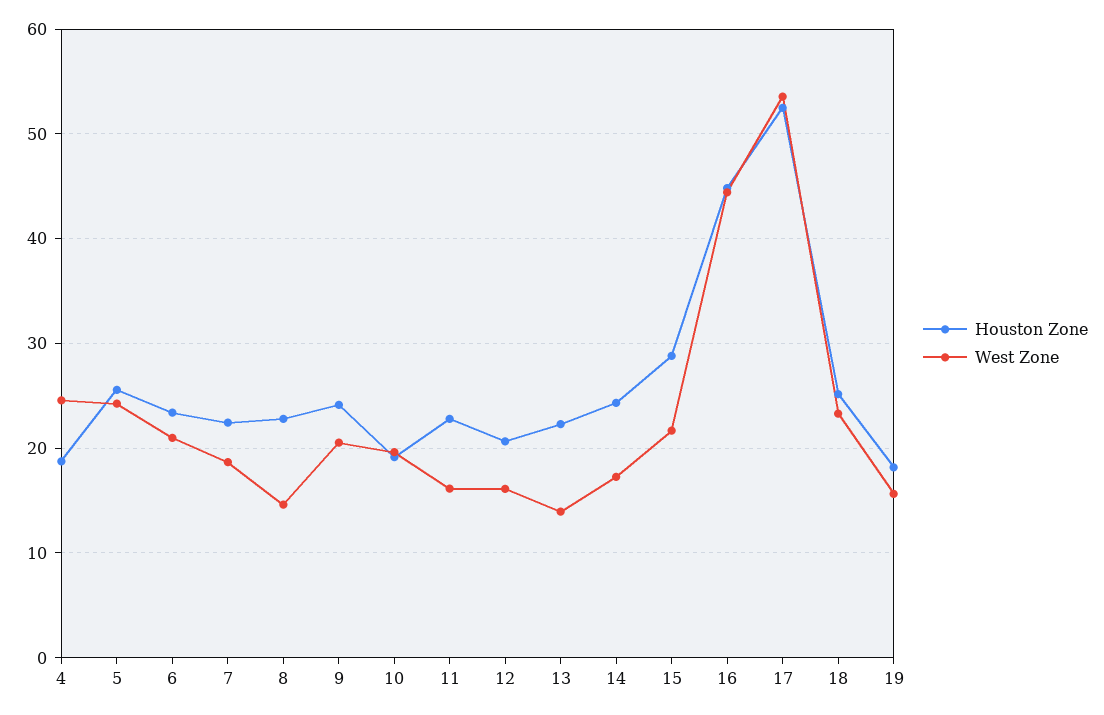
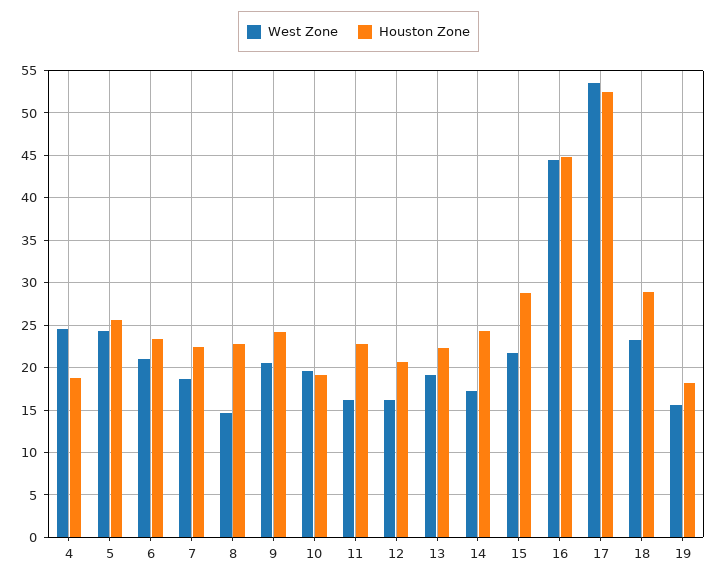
West Zone, 13: 14 -> 19
Houston Zone, 18: 25 -> 29

